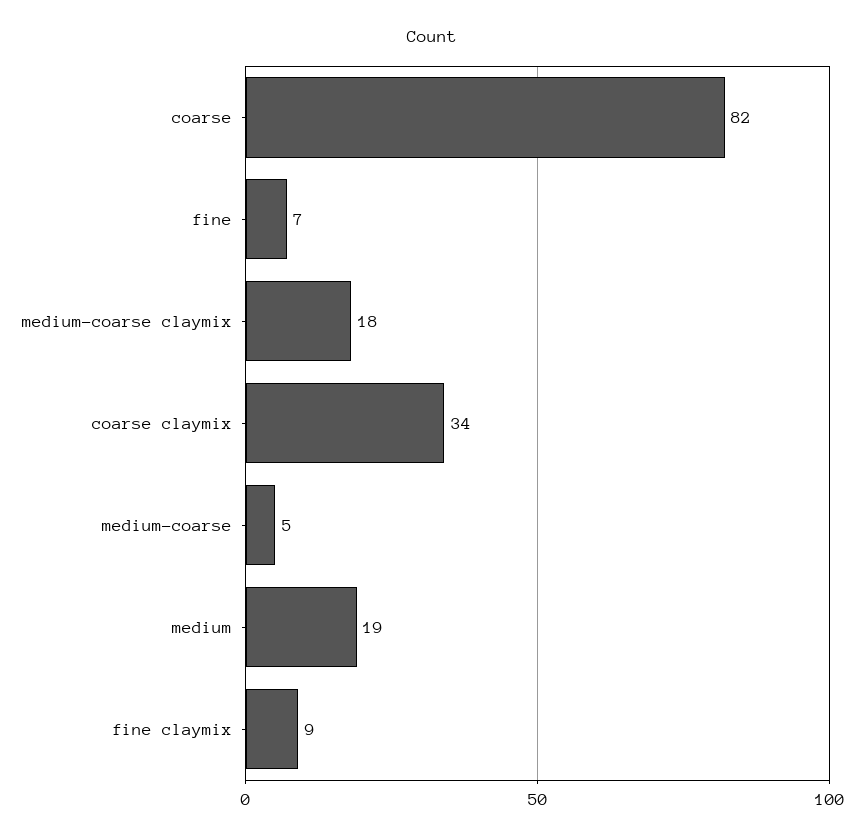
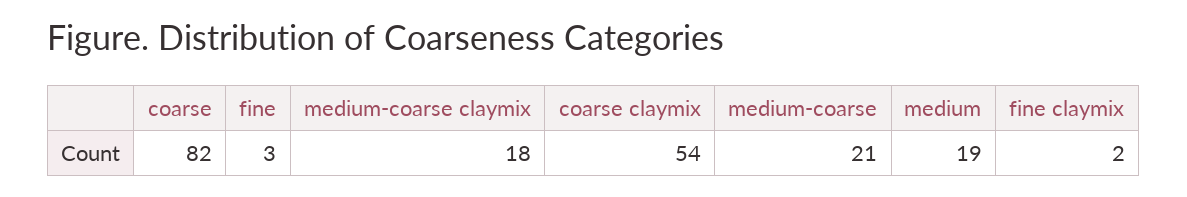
fine: 7 -> 3
coarse claymix: 34 -> 54
medium-coarse: 5 -> 21
fine claymix: 9 -> 2

